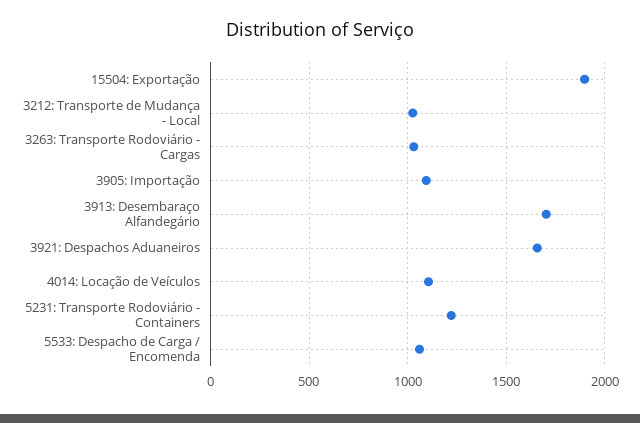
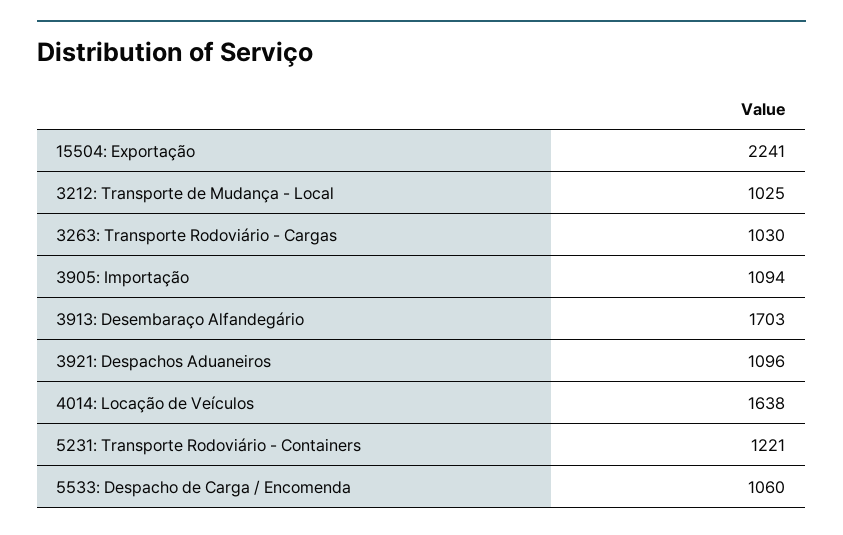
15504: Exportação: 1900 -> 2241
3921: Despachos Aduaneiros: 1650 -> 1096
4014: Locação de Veículos: 1100 -> 1638

